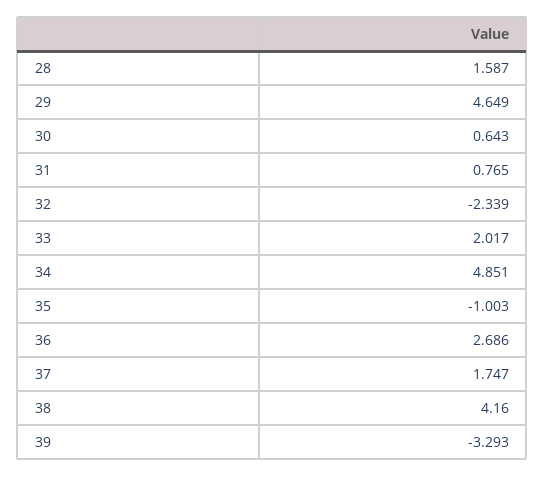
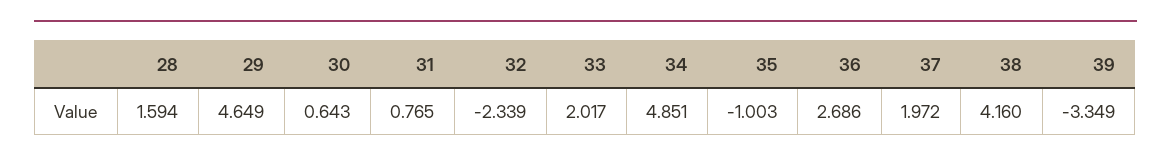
28: 1.587 -> 1.594
37: 1.747 -> 1.972
39: -3.293 -> -3.349

